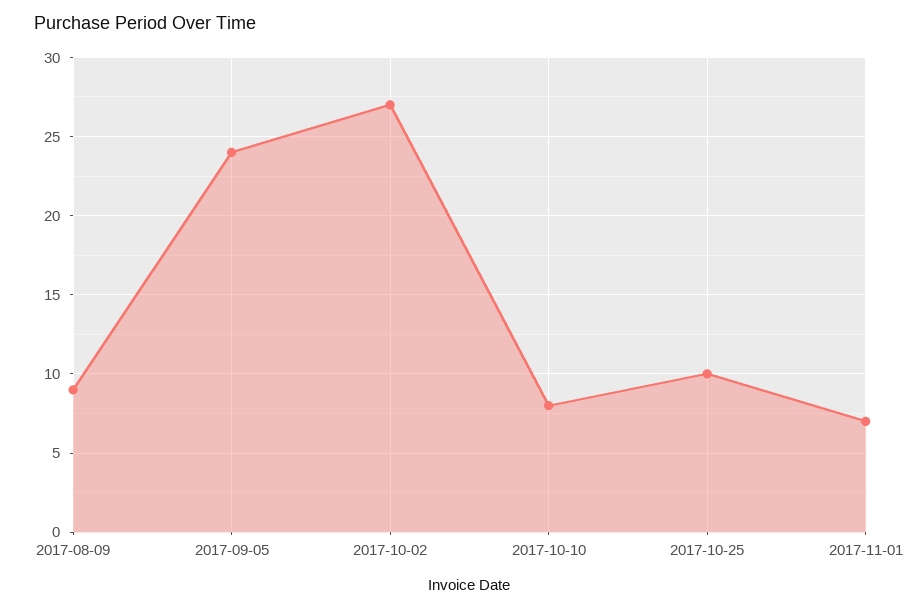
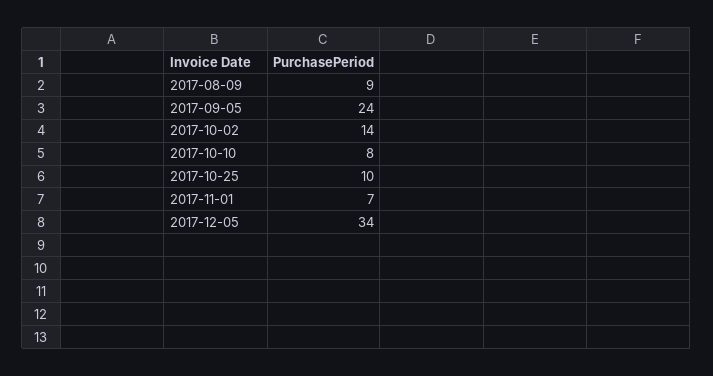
2017-10-02: 27 -> 14
2017-12-05: none -> 34

